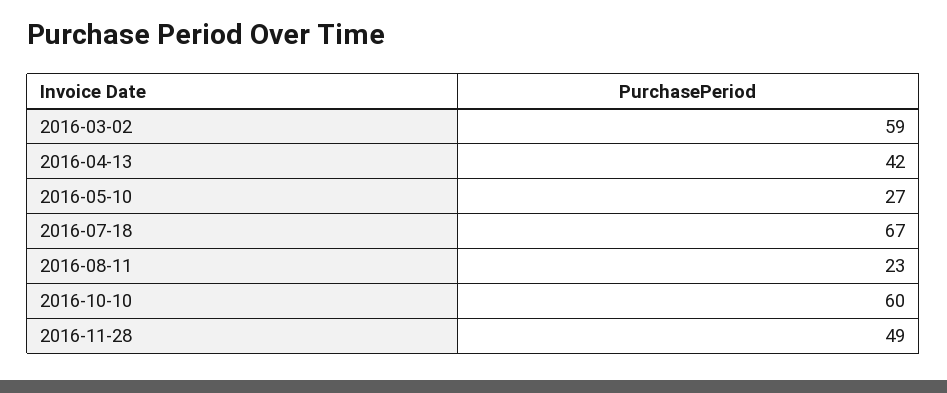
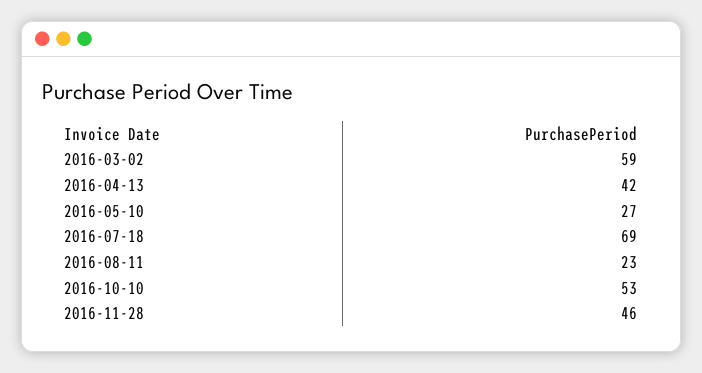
2016-07-18: 67 -> 69
2016-10-10: 60 -> 53
2016-11-28: 49 -> 46

